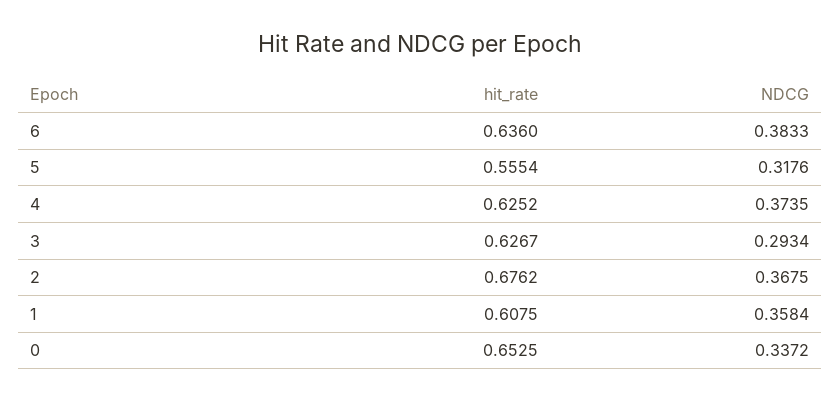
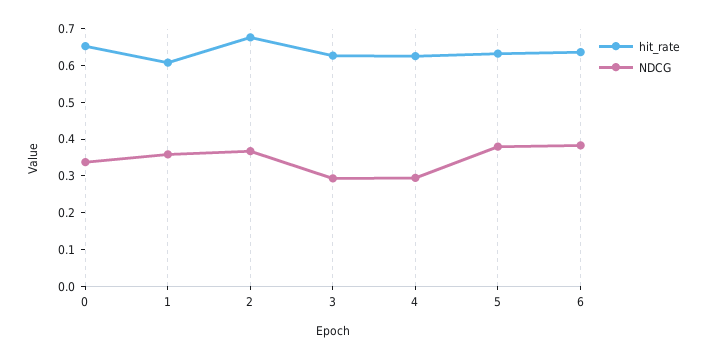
hit_rate, 5: 0.5554 -> 0.625
NDCG, 5: 0.3176 -> 0.375
NDCG, 4: 0.3735 -> 0.3

